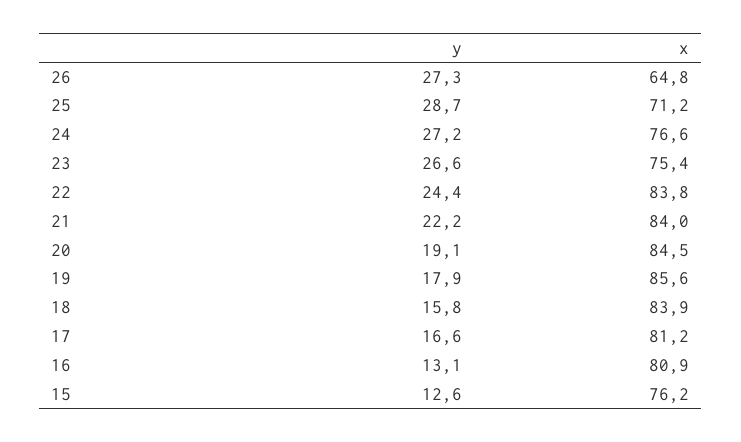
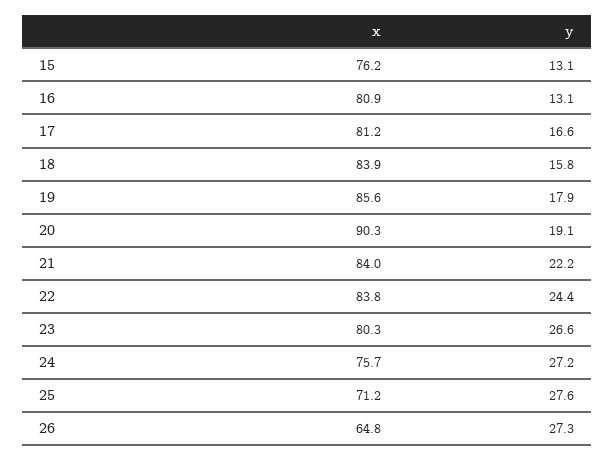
y, 25: 28.7 -> 27.6
x, 24: 76.6 -> 75.7
x, 23: 75.4 -> 80.3
x, 20: 84.5 -> 90.3
y, 15: 12.6 -> 13.1

